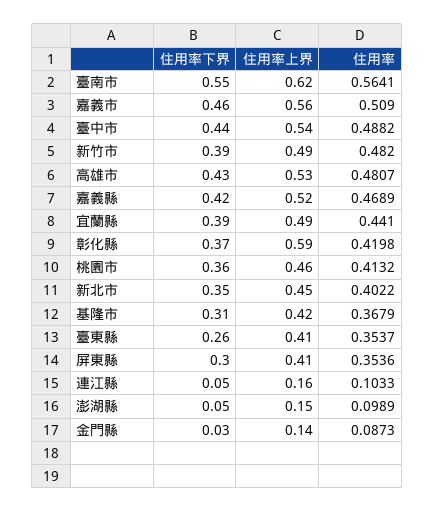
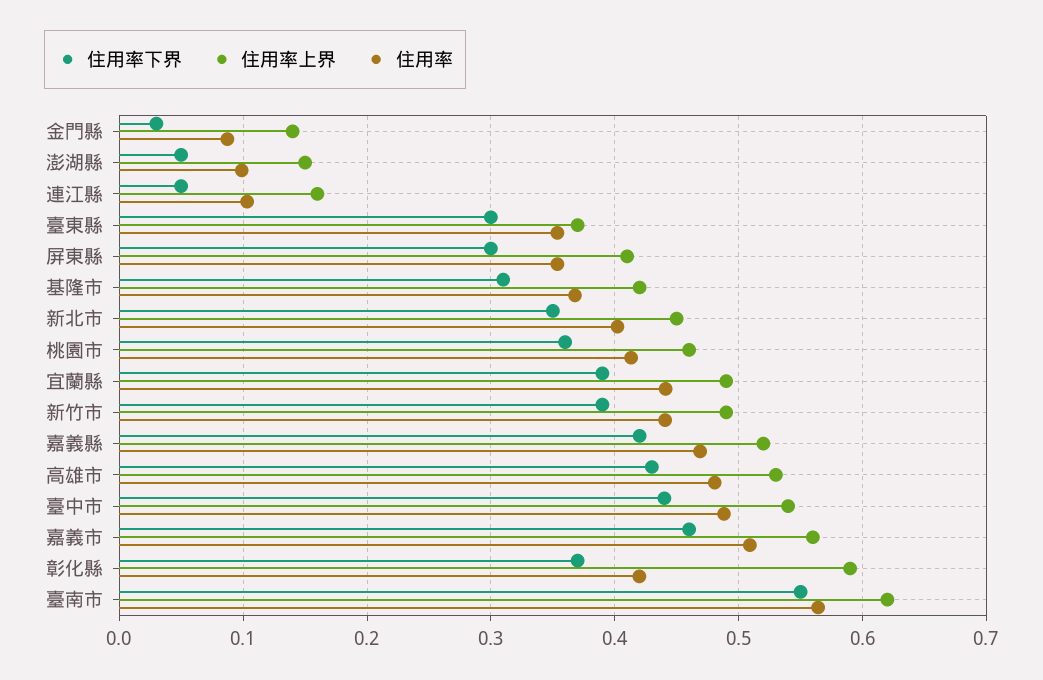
住用率, 新竹市: 0.482 -> 0.44
住用率下界, 臺東縣: 0.26 -> 0.3
住用率上界, 臺東縣: 0.41 -> 0.37

